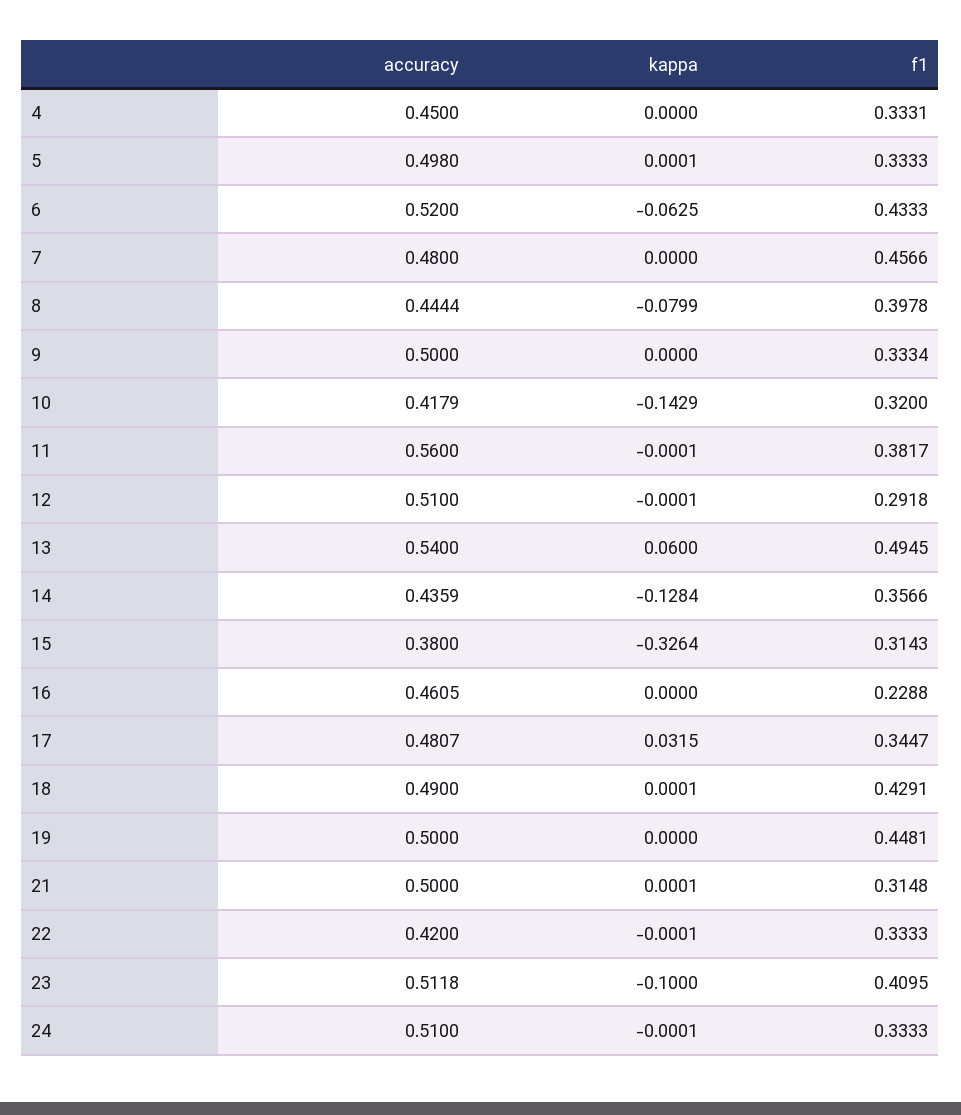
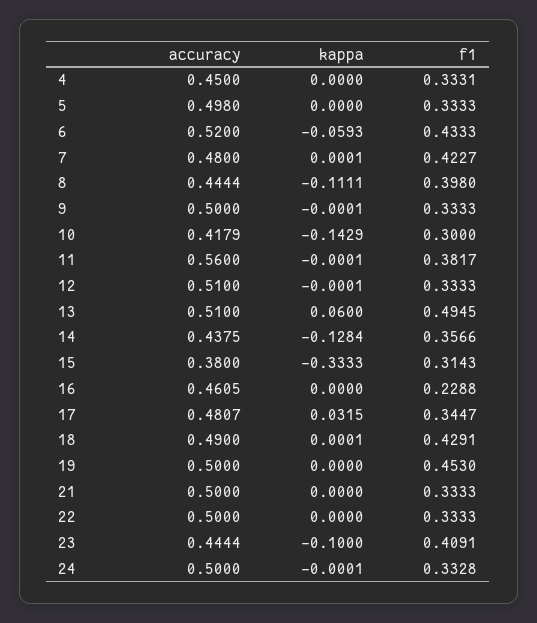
kappa, 5: 0.0001 -> 0
kappa, 6: -0.0625 -> -0.0593
kappa, 7: 0 -> 0.0001
f1, 7: 0.4566 -> 0.4227
kappa, 8: -0.0799 -> -0.1111
f1, 8: 0.3978 -> 0.398
kappa, 9: 0 -> -0.0001
f1, 9: 0.3334 -> 0.3333
f1, 10: 0.32 -> 0.3
f1, 12: 0.2918 -> 0.3333
accuracy, 13: 0.54 -> 0.51
accuracy, 14: 0.4359 -> 0.4375
kappa, 15: -0.3264 -> -0.3333
f1, 19: 0.4481 -> 0.453
kappa, 21: 0.0001 -> 0
f1, 21: 0.3148 -> 0.3333
accuracy, 22: 0.42 -> 0.5
kappa, 22: -0.0001 -> 0
accuracy, 23: 0.5118 -> 0.4444
f1, 23: 0.4095 -> 0.4091
accuracy, 24: 0.51 -> 0.5
f1, 24: 0.3333 -> 0.3328

